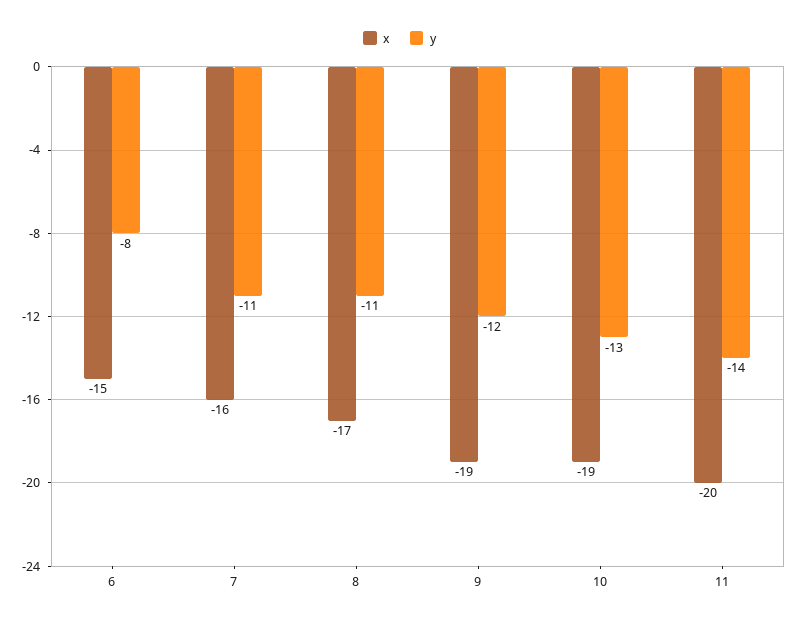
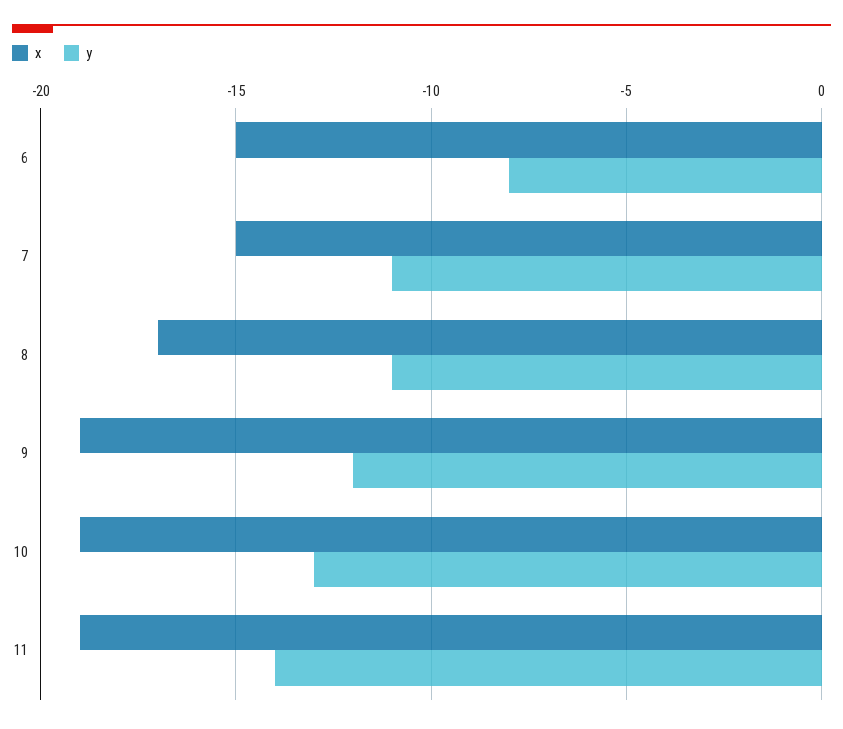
x, 7: -16 -> -15
x, 11: -20 -> -19

